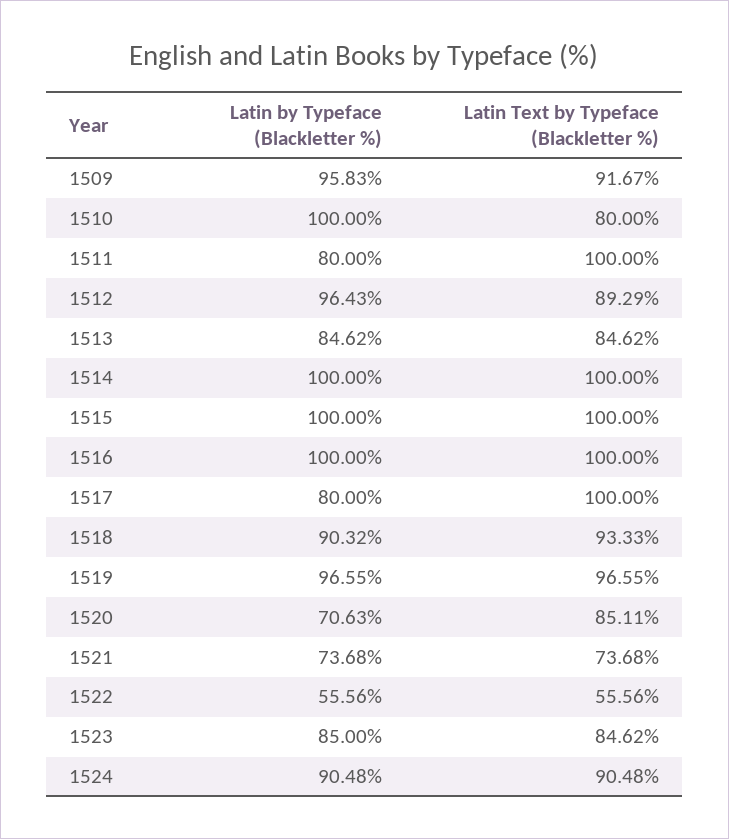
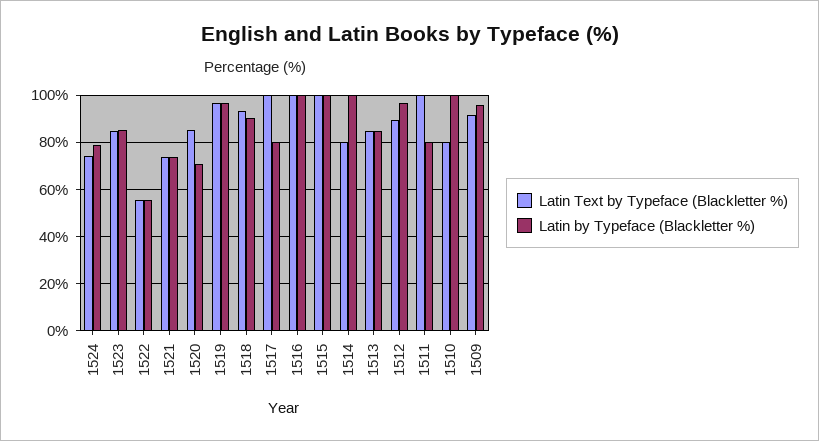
Latin Text by Typeface (Blackletter %), 1514: 100 -> 80
Latin by Typeface (Blackletter %), 1524: 90.48 -> 80
Latin Text by Typeface (Blackletter %), 1524: 90.48 -> 75

